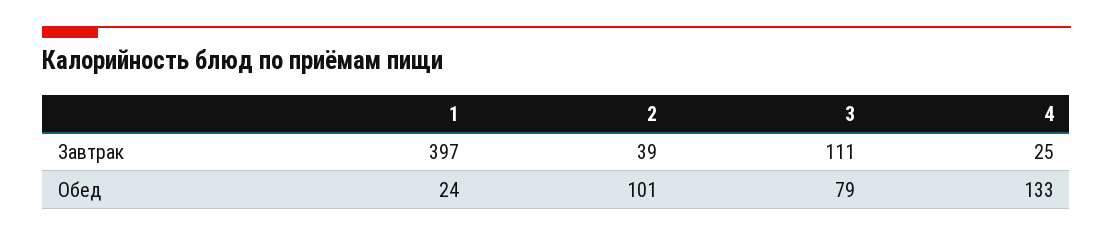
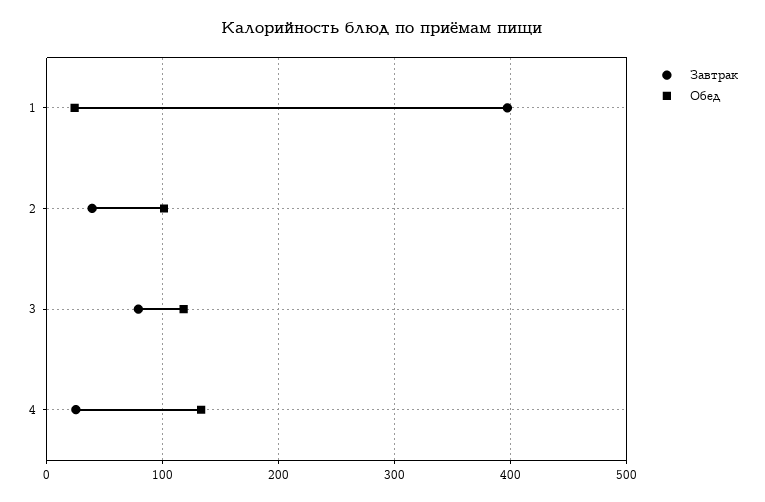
Завтрак, 3: 111 -> 80
Обед, 3: 79 -> 120

